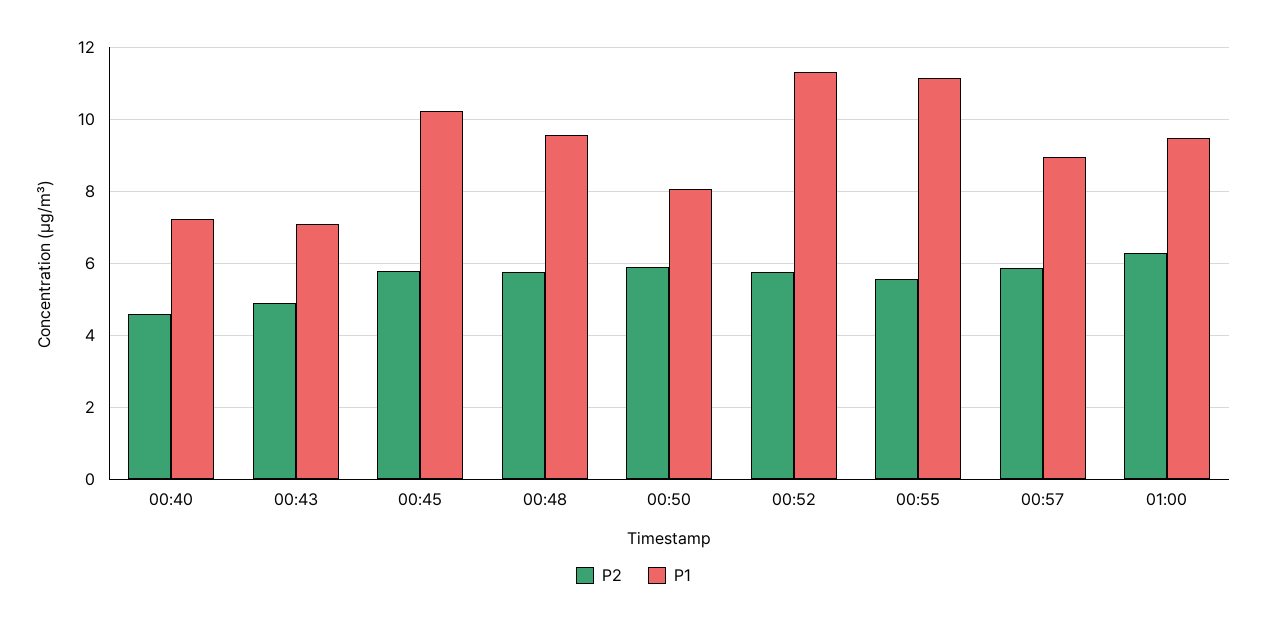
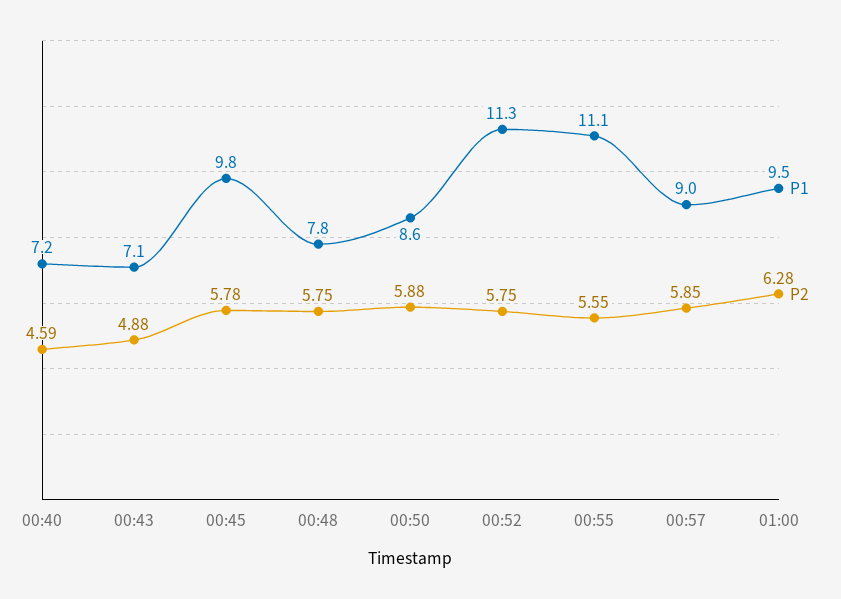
P1, 00:45: 10.2 -> 9.8
P1, 00:48: 9.6 -> 7.8
P1, 00:50: 8 -> 8.6

